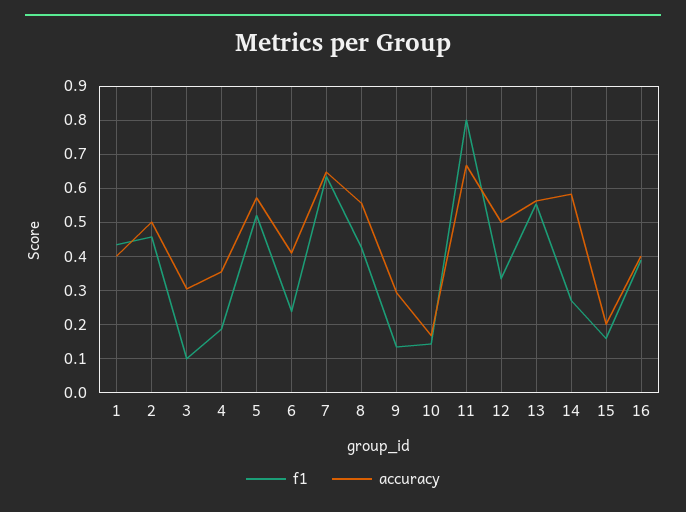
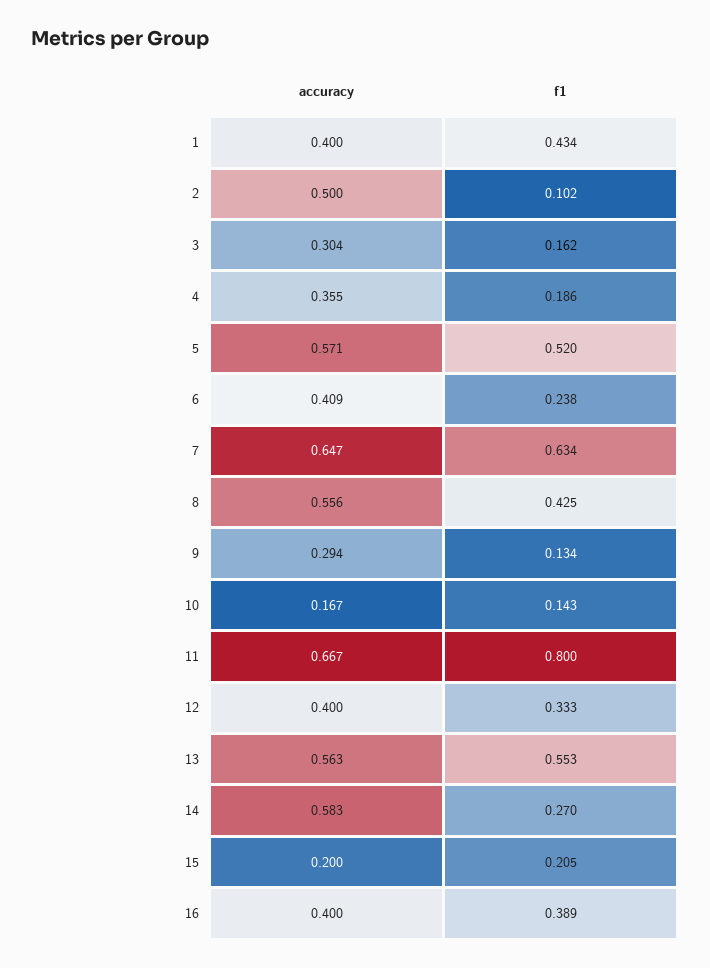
f1, 2: 0.46 -> 0.102
f1, 3: 0.1 -> 0.162
accuracy, 12: 0.5 -> 0.4
f1, 15: 0.16 -> 0.205

